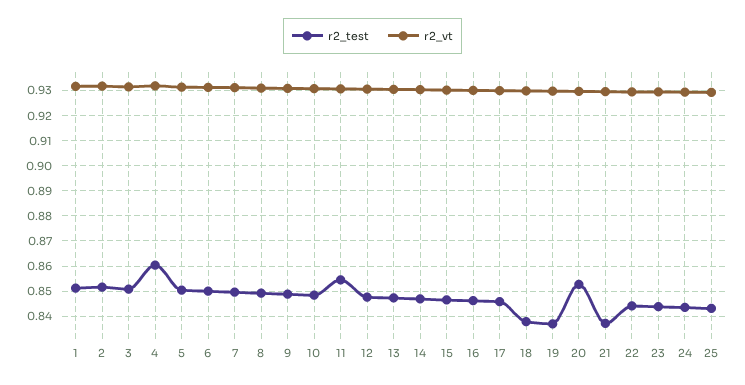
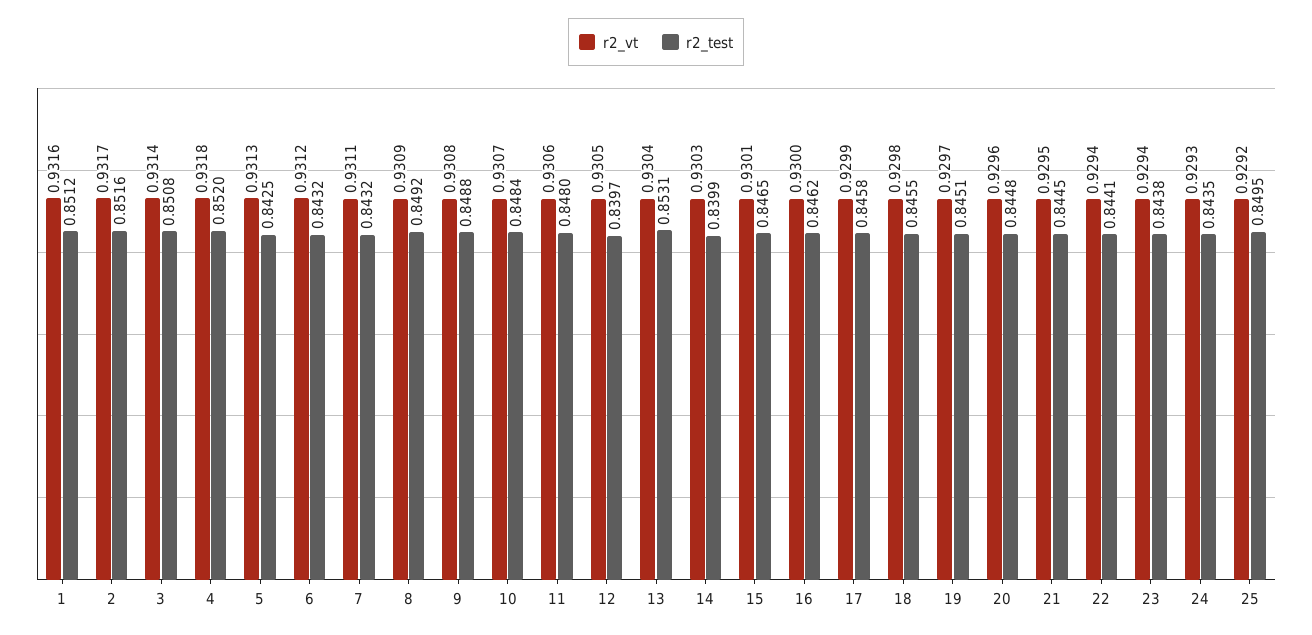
r2_test, 4: 0.86 -> 0.852
r2_test, 5: 0.85 -> 0.8425
r2_test, 6: 0.85 -> 0.8432
r2_test, 7: 0.85 -> 0.8432
r2_test, 11: 0.855 -> 0.848
r2_test, 12: 0.8475 -> 0.8397
r2_test, 13: 0.8475 -> 0.8531
r2_test, 14: 0.8475 -> 0.8399
r2_test, 18: 0.8375 -> 0.8455
r2_test, 19: 0.8375 -> 0.8451
r2_test, 20: 0.8525 -> 0.8448
r2_test, 21: 0.8375 -> 0.8445
r2_test, 25: 0.8425 -> 0.8495

